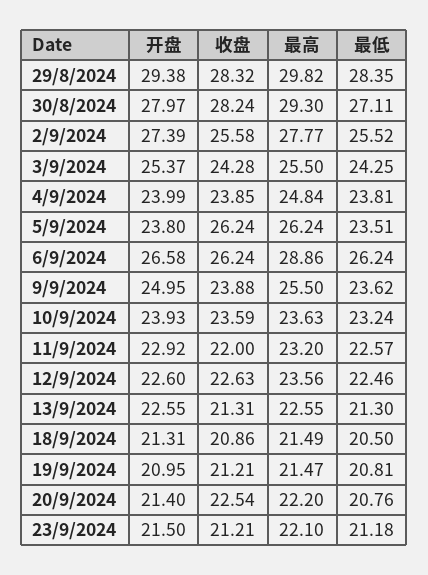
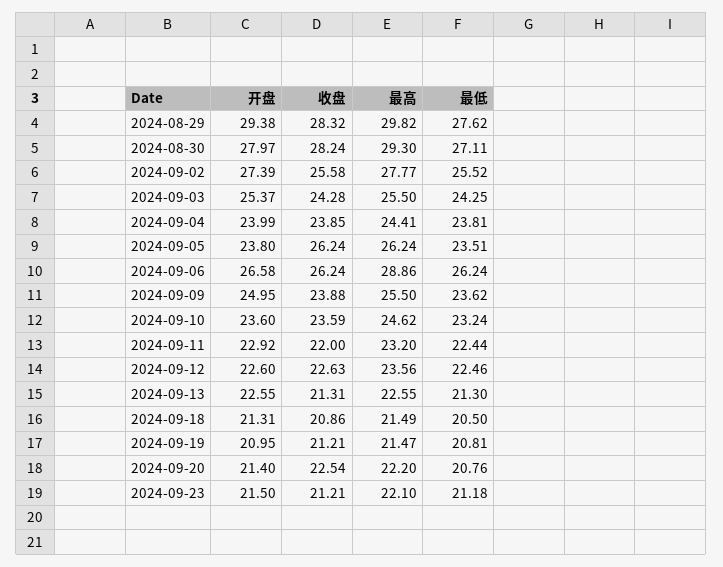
最低, 29/8/2024: 28.35 -> 27.62
最高, 4/9/2024: 24.84 -> 24.41
开盘, 10/9/2024: 23.93 -> 23.6
最高, 10/9/2024: 23.63 -> 24.62
最低, 11/9/2024: 22.57 -> 22.44

